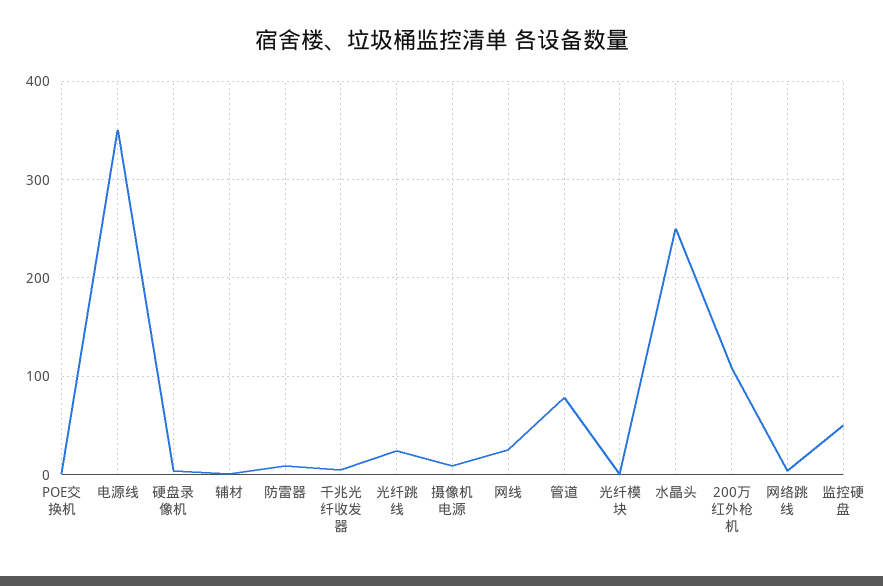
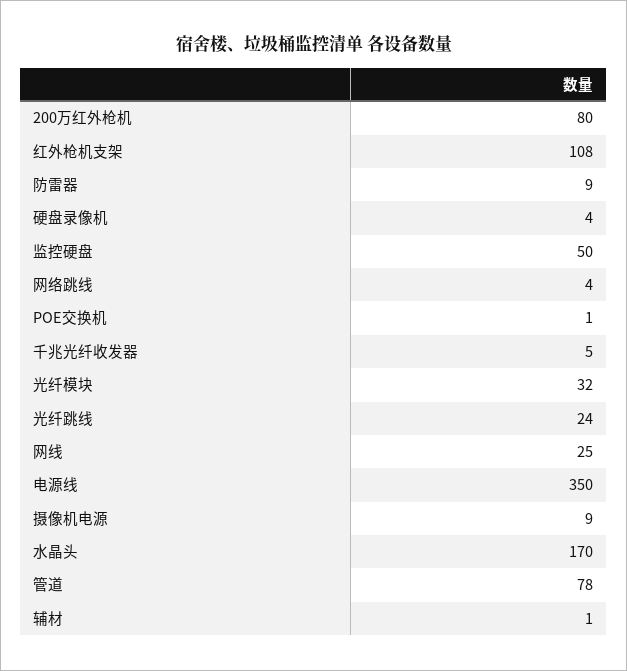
光纤模块: 0 -> 32
水晶头: 250 -> 170
200万红外枪机: 110 -> 80
红外枪机支架: none -> 108

